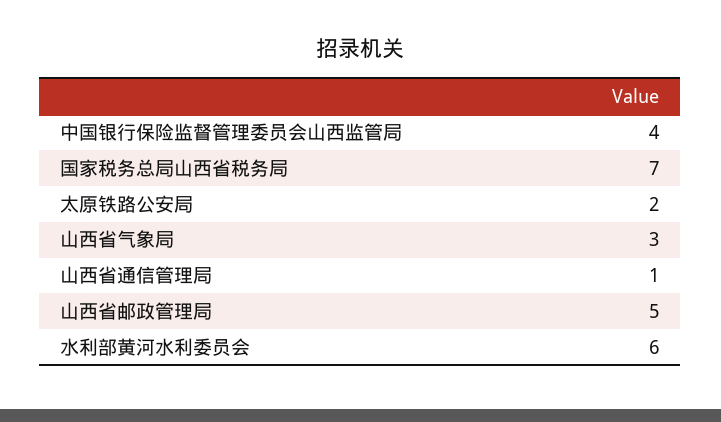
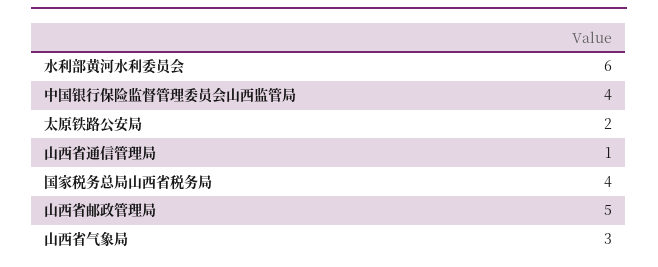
国家税务总局山西省税务局: 7 -> 4

